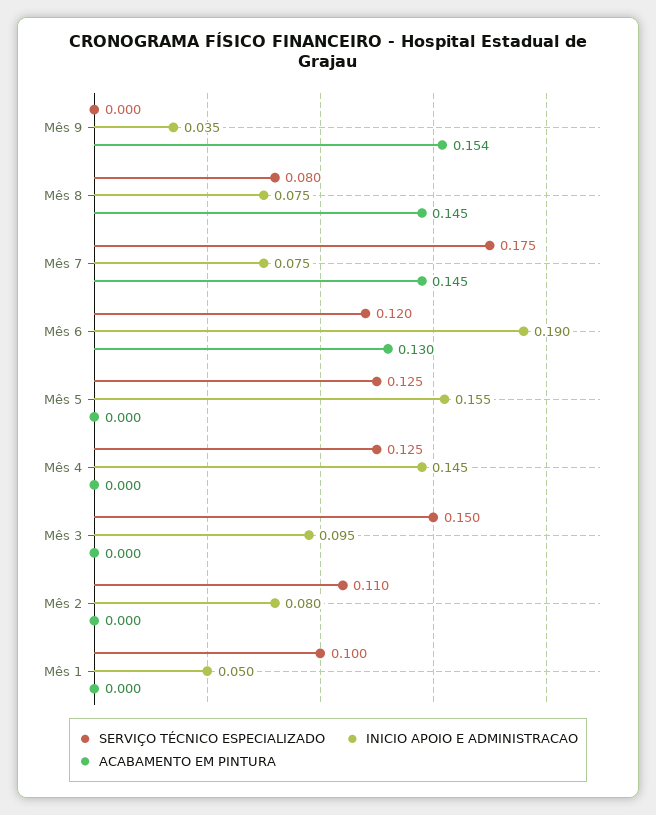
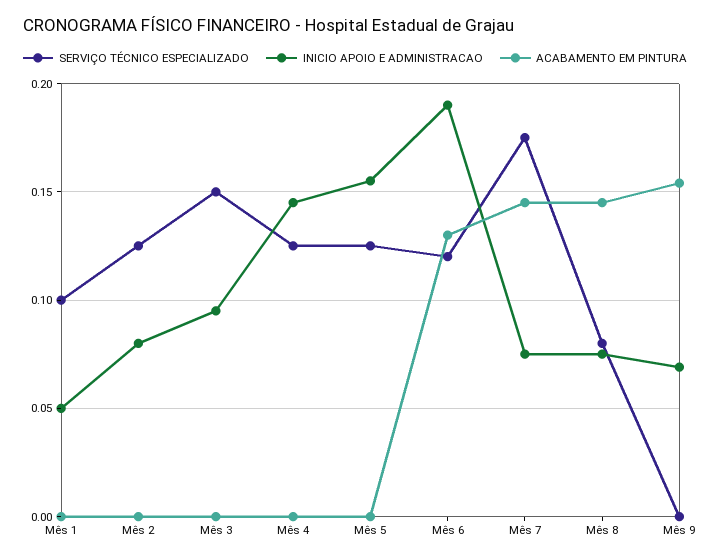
INICIO APOIO E ADMINISTRACAO, Mês 9: 0.035 -> 0.07
SERVIÇO TÉCNICO ESPECIALIZADO, Mês 2: 0.11 -> 0.125

